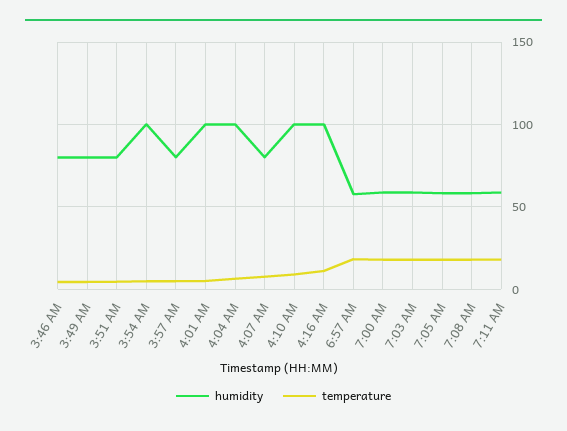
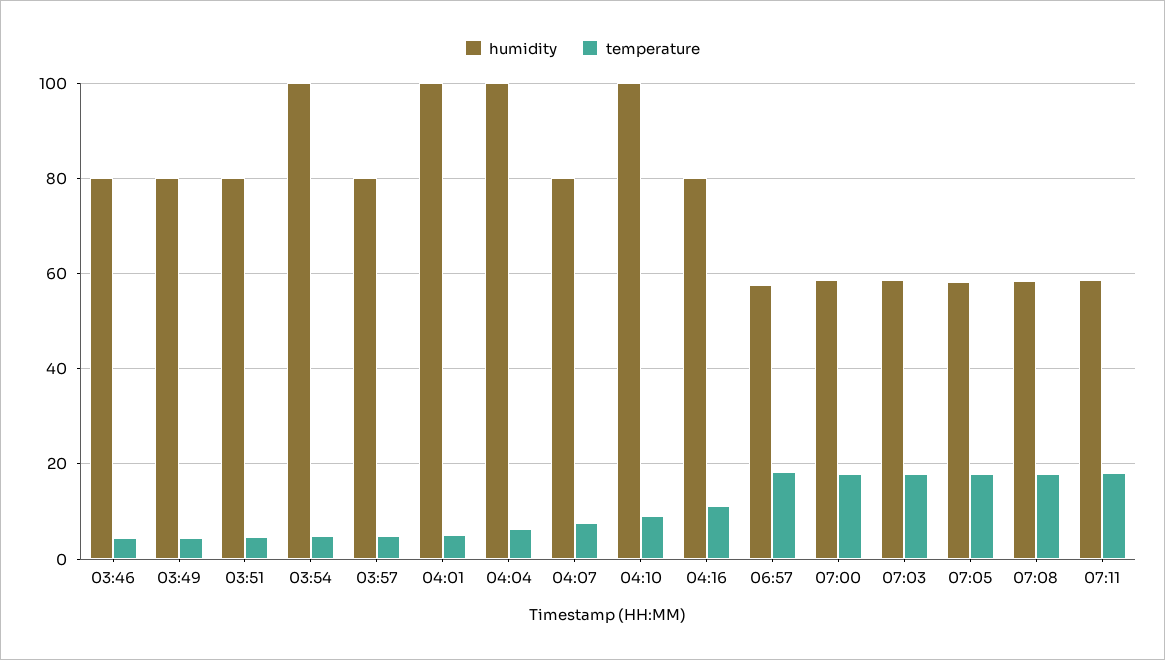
humidity, 4:16 AM: 100 -> 80

